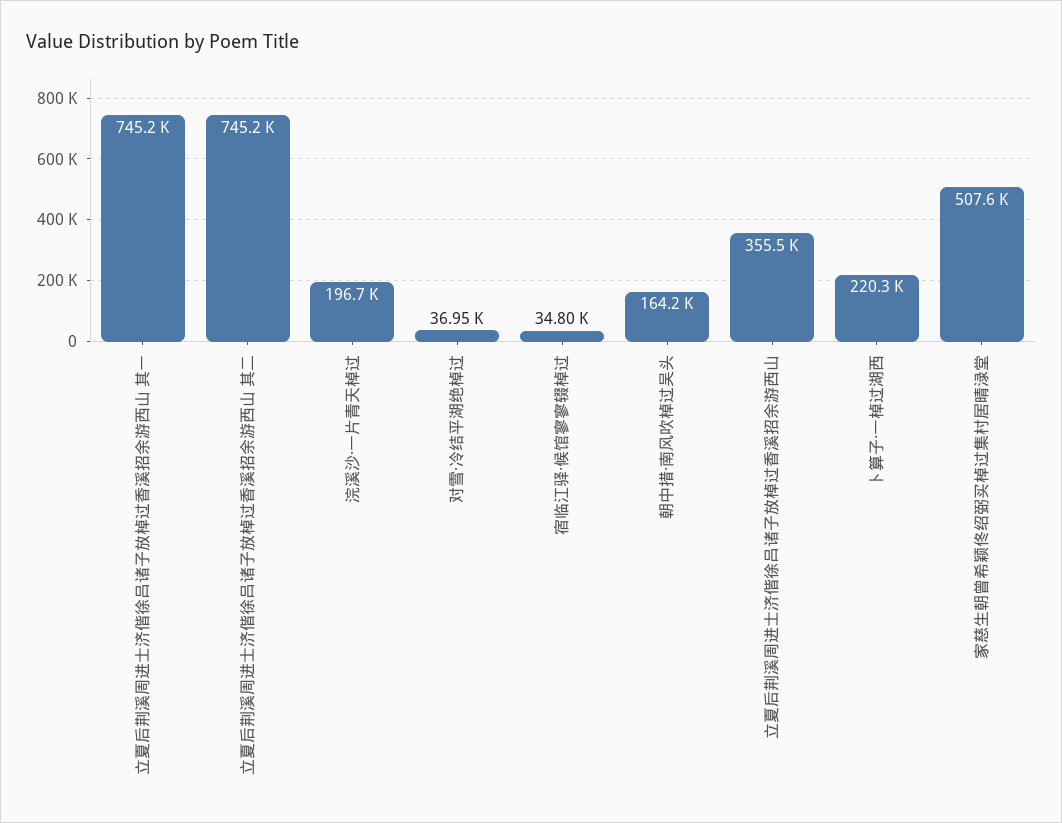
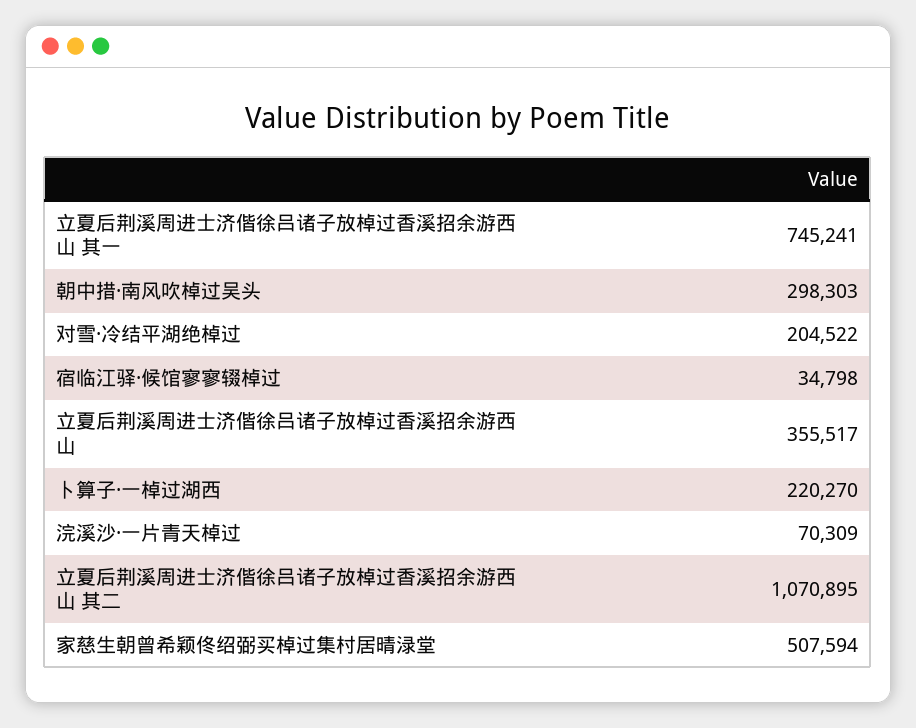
立夏后荆溪周进士济偕徐吕诸子放棹过香溪招余游西山 其二: 745200 -> 1070895
浣溪沙·一片青天棹过: 196700 -> 70309
对雪·冷结平湖绝棹过: 36950 -> 204522
朝中措·南风吹棹过吴头: 164200 -> 298303

